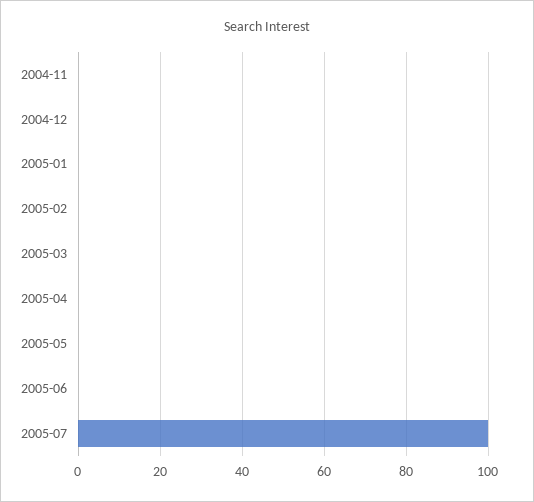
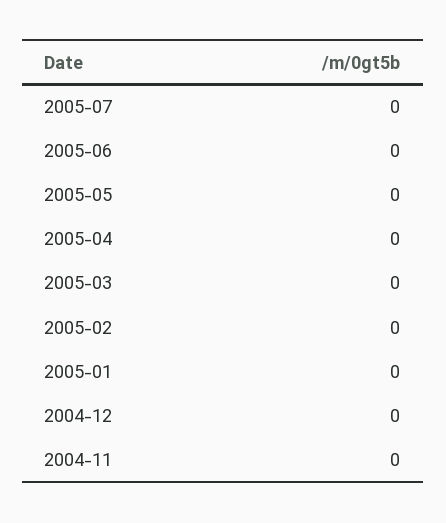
2005-07: 100 -> 0

